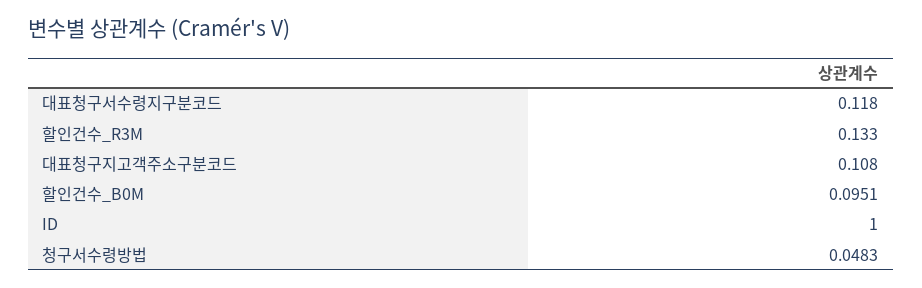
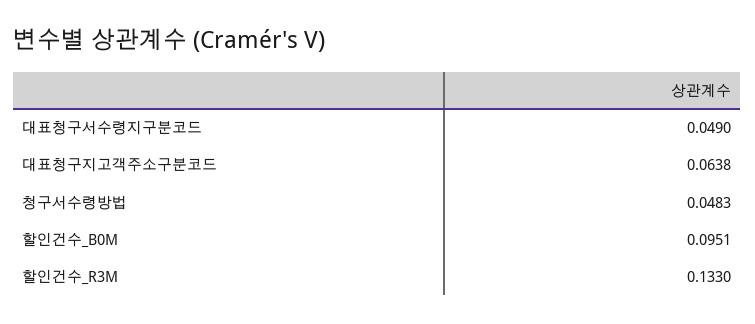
대표청구서수령지구분코드: 0.118 -> 0.049
대표청구지고객주소구분코드: 0.108 -> 0.0638
ID: 1 -> none

